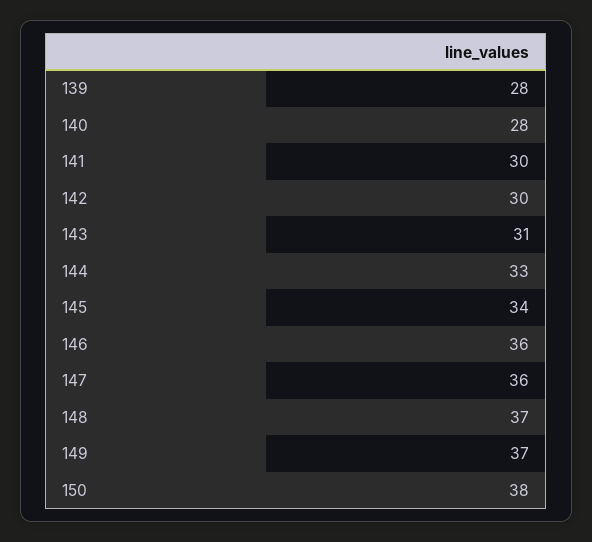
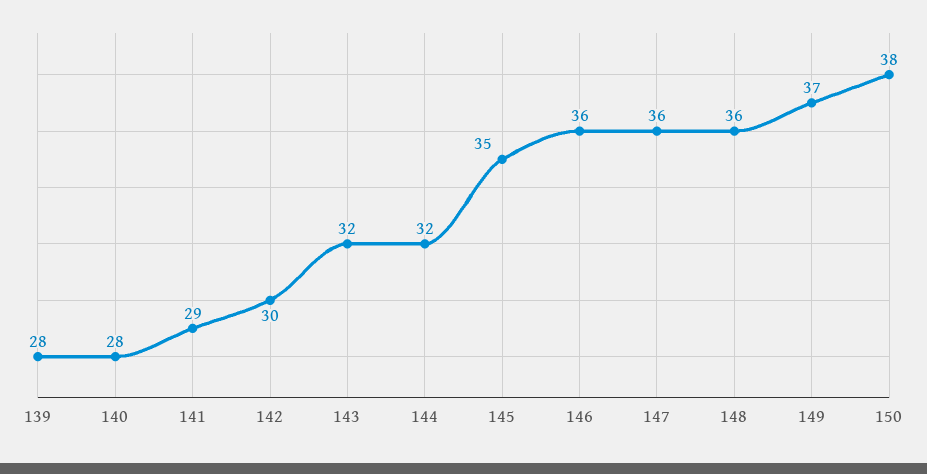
141: 30 -> 29
143: 31 -> 32
144: 33 -> 32
145: 34 -> 35
148: 37 -> 36

